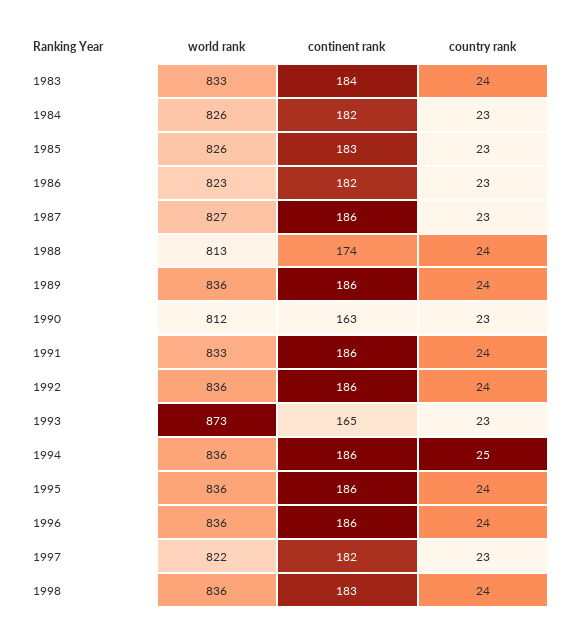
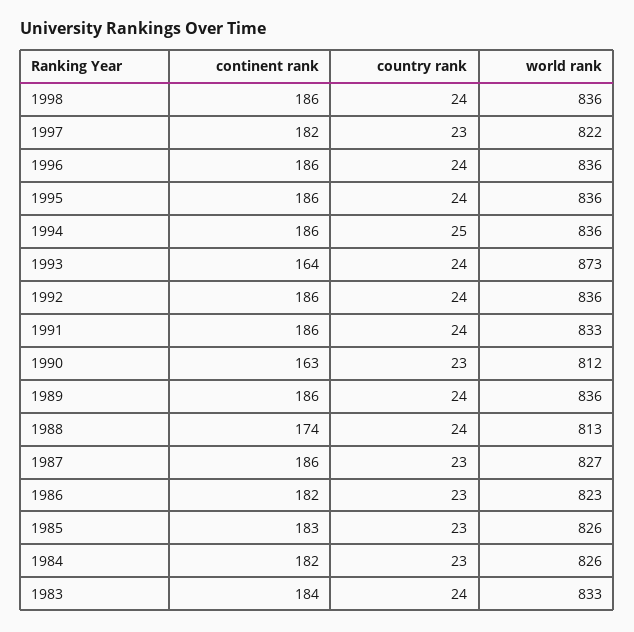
continent rank, 1993: 165 -> 164
country rank, 1993: 23 -> 24
continent rank, 1998: 183 -> 186

